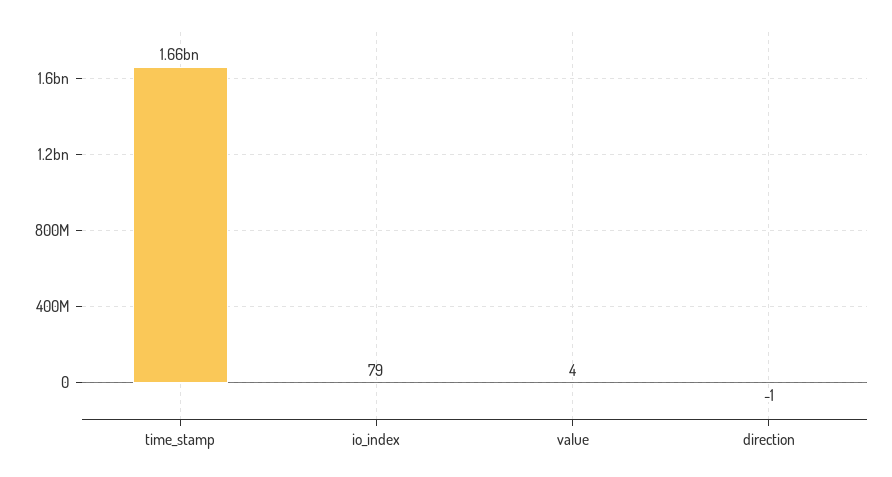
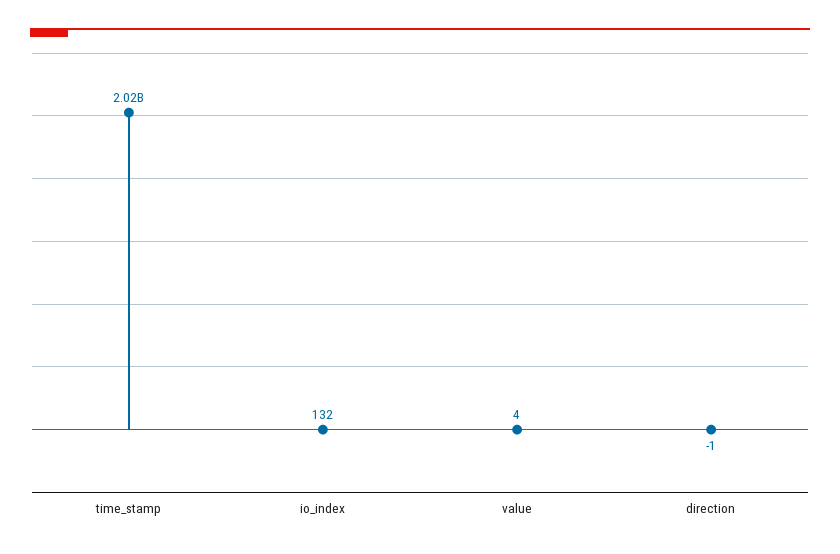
time_stamp: 1660000000 -> 2020000000
io_index: 79 -> 132

